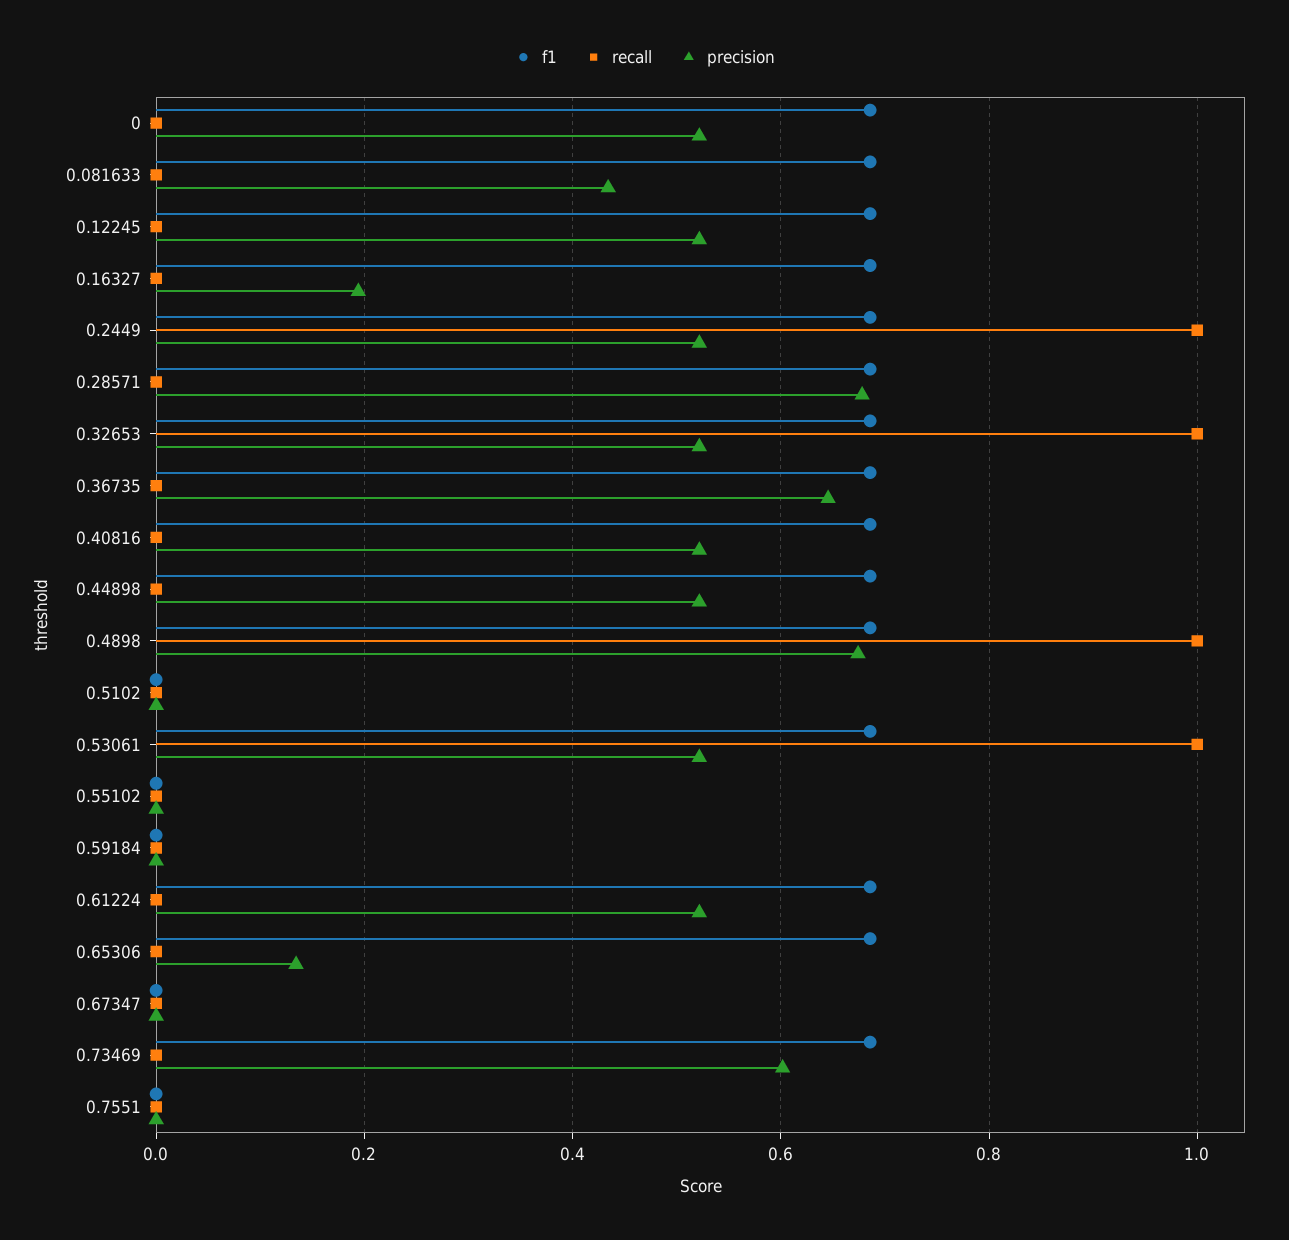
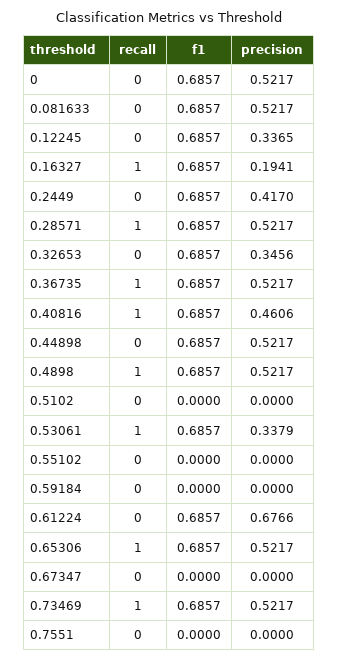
precision, 0.081633: 0.44 -> 0.5217
precision, 0.12245: 0.52 -> 0.3365
recall, 0.16327: 0 -> 1
recall, 0.2449: 1 -> 0
precision, 0.2449: 0.52 -> 0.417
recall, 0.28571: 0 -> 1
precision, 0.28571: 0.68 -> 0.5217
recall, 0.32653: 1 -> 0
precision, 0.32653: 0.52 -> 0.3456
recall, 0.36735: 0 -> 1
precision, 0.36735: 0.64 -> 0.5217
recall, 0.40816: 0 -> 1
precision, 0.40816: 0.52 -> 0.4606
precision, 0.4898: 0.68 -> 0.5217
precision, 0.53061: 0.52 -> 0.3379
precision, 0.61224: 0.52 -> 0.6766
recall, 0.65306: 0 -> 1
precision, 0.65306: 0.14 -> 0.5217
recall, 0.73469: 0 -> 1
precision, 0.73469: 0.6 -> 0.5217

